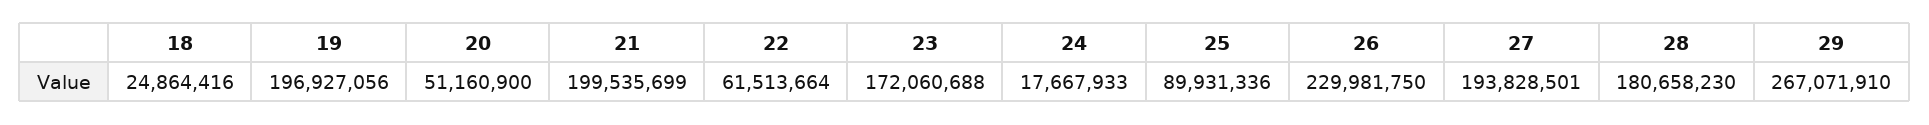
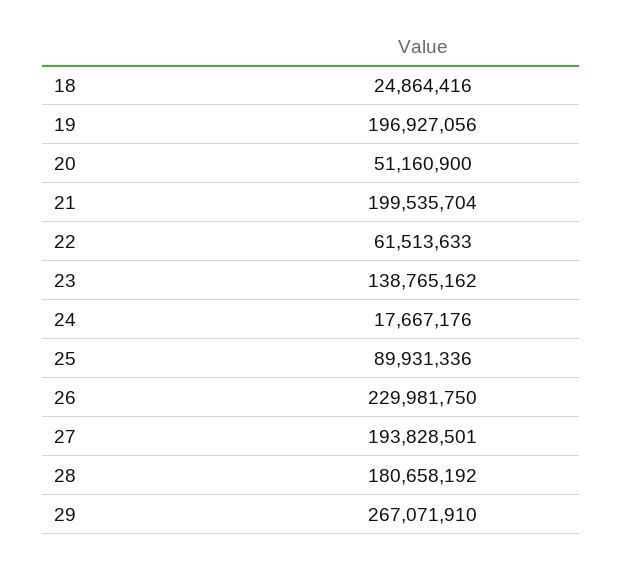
21: 199535699 -> 199535704
22: 61513664 -> 61513633
23: 172060688 -> 138765162
24: 17667933 -> 17667176
28: 180658230 -> 180658192

